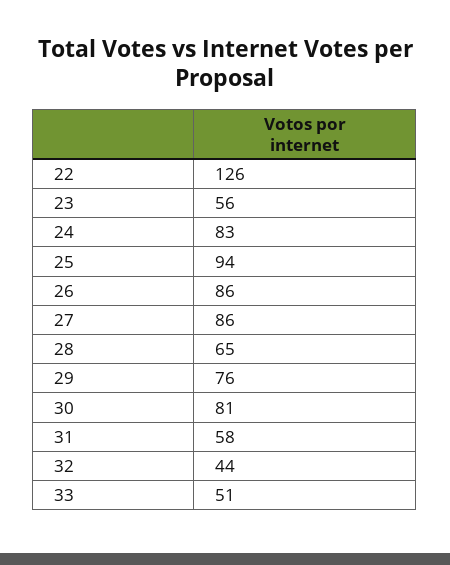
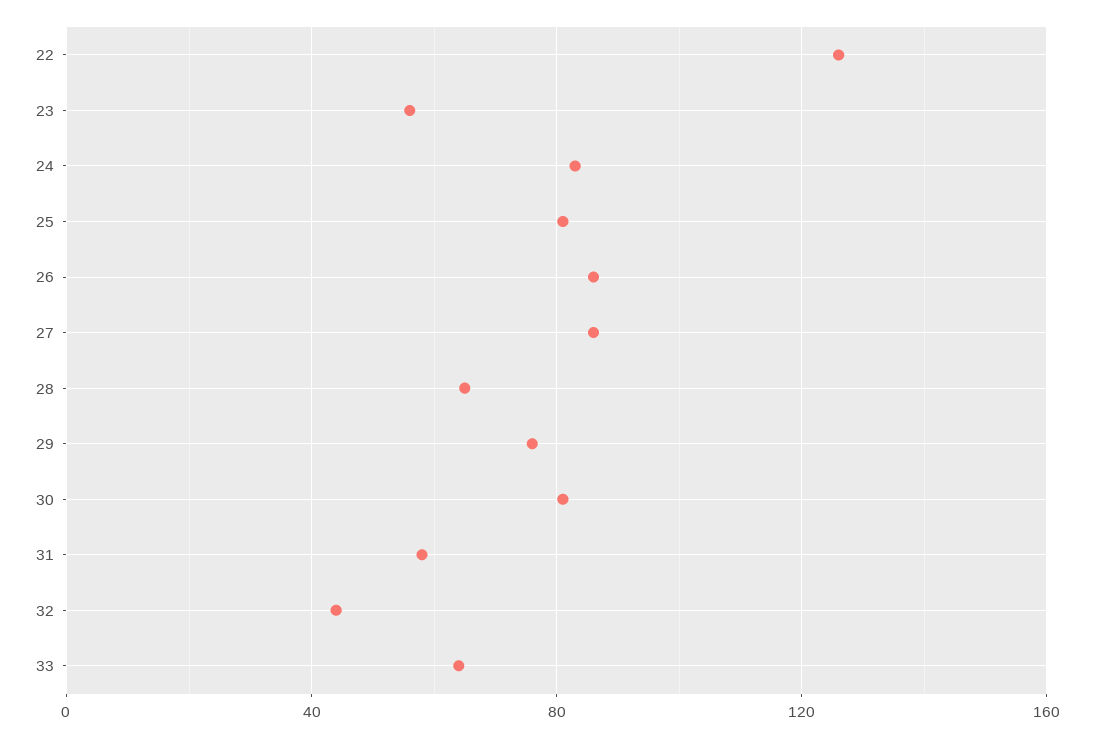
25: 94 -> 80
33: 51 -> 65

